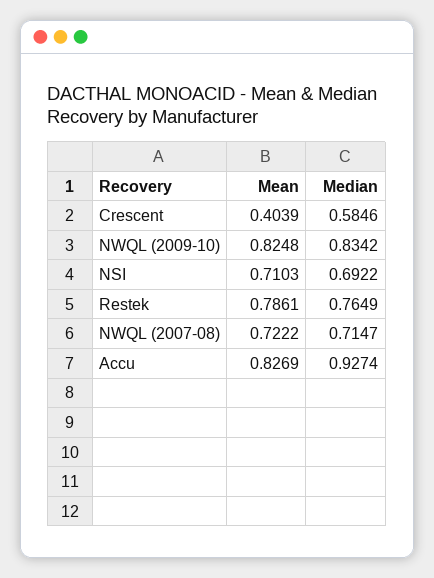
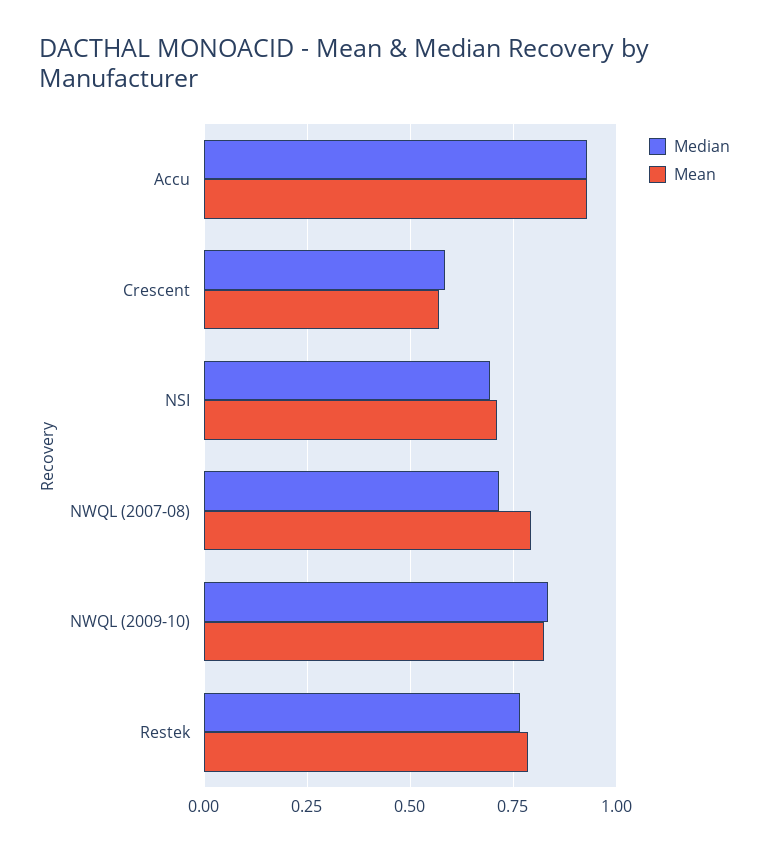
Mean, Crescent: 0.4039 -> 0.575
Mean, NWQL (2007-08): 0.7222 -> 0.8
Mean, Accu: 0.8269 -> 0.925

